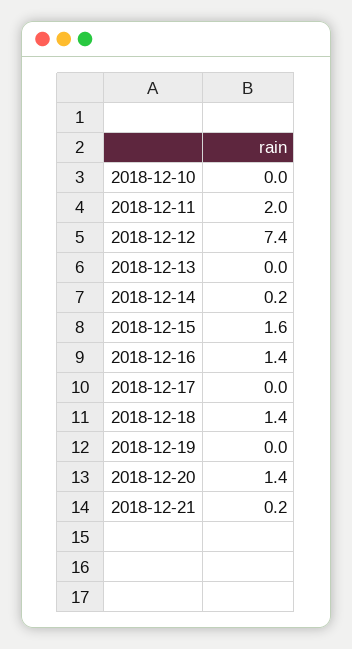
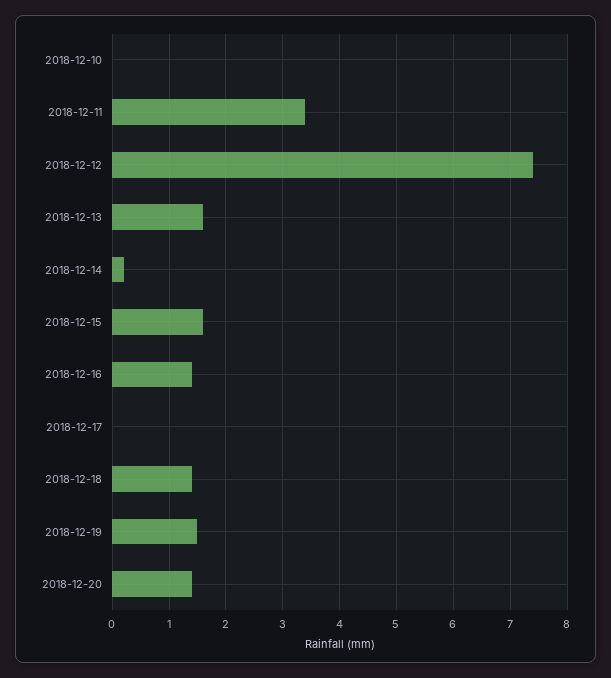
2018-12-11: 2 -> 3.5
2018-12-13: 0 -> 1.5
2018-12-19: 0 -> 1.5
2018-12-21: 0.2 -> none

